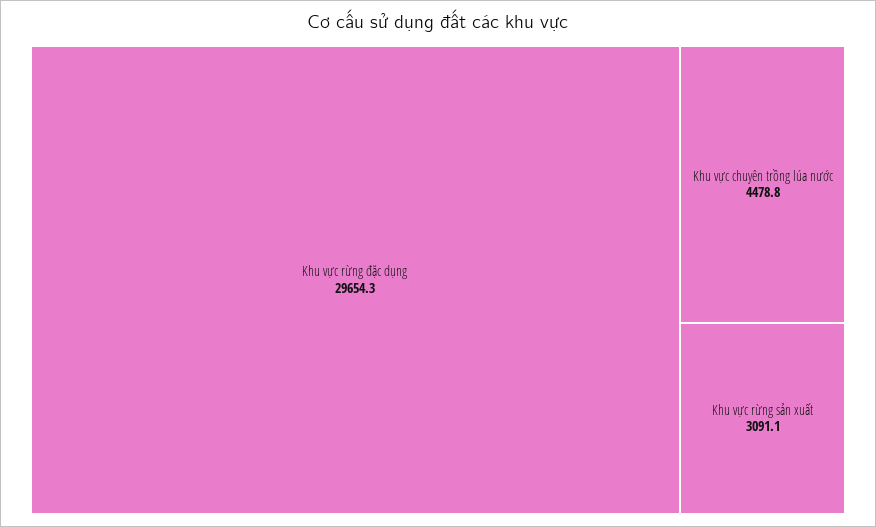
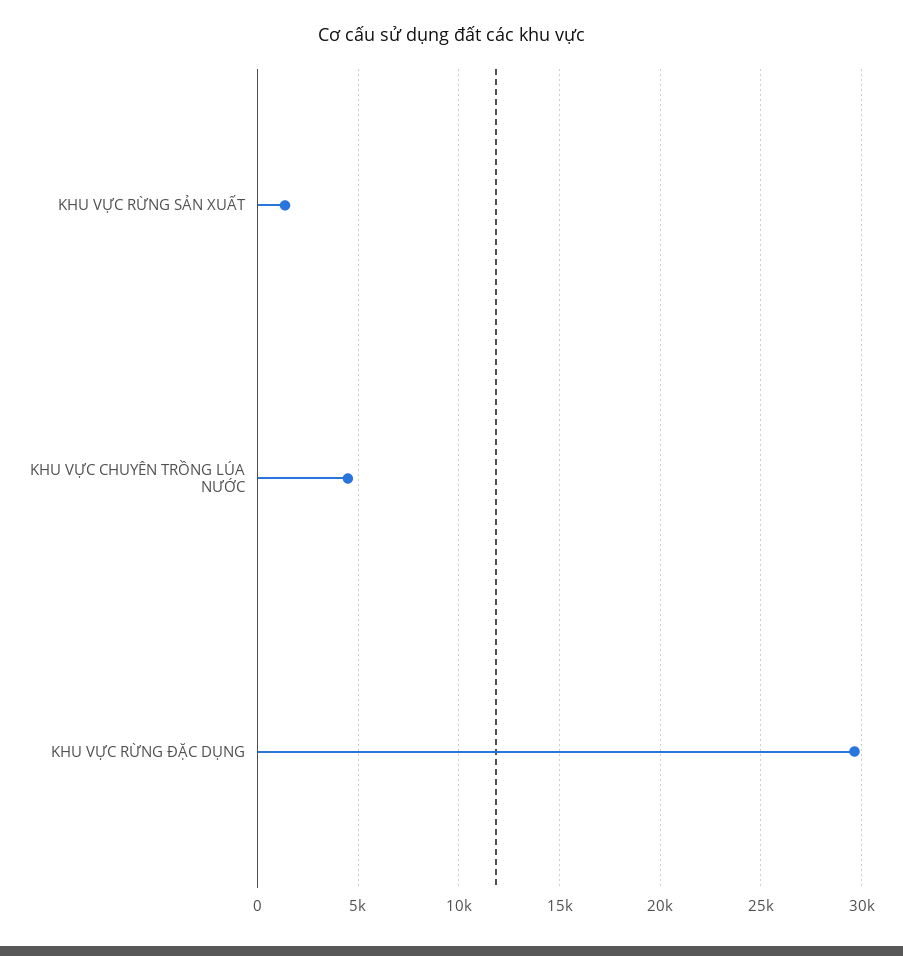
Khu vực rừng sản xuất: 3091.1 -> 1500

